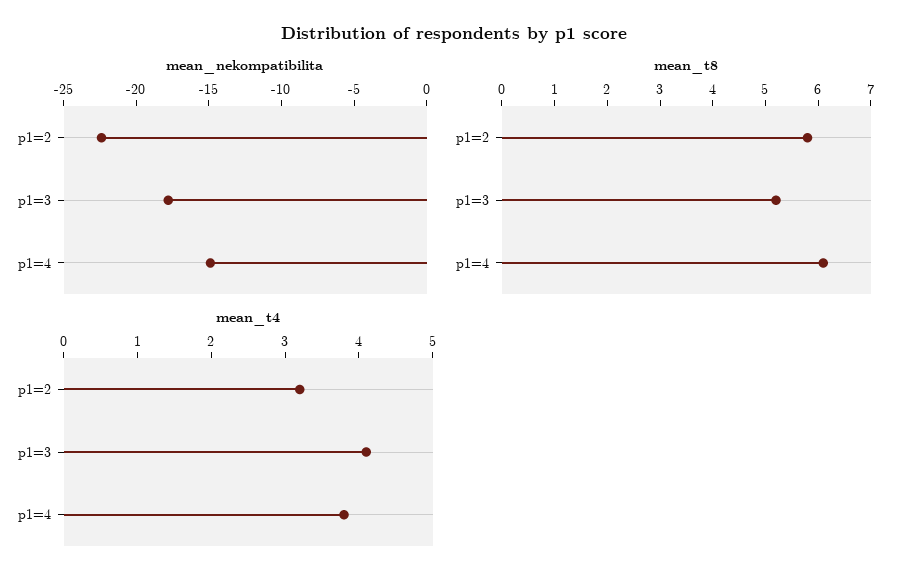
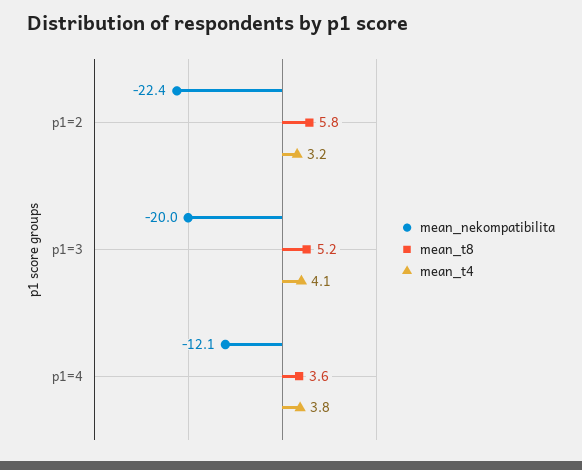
mean_nekompatibilita, p1=3: -18 -> -20
mean_nekompatibilita, p1=4: -15 -> -12.1
mean_t8, p1=4: 6 -> 3.6

